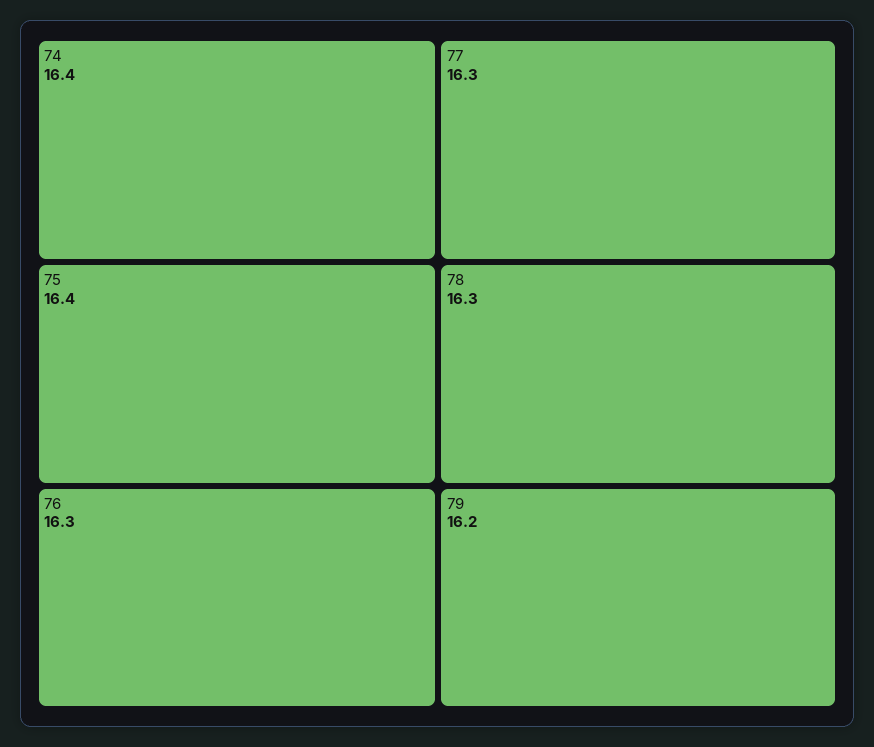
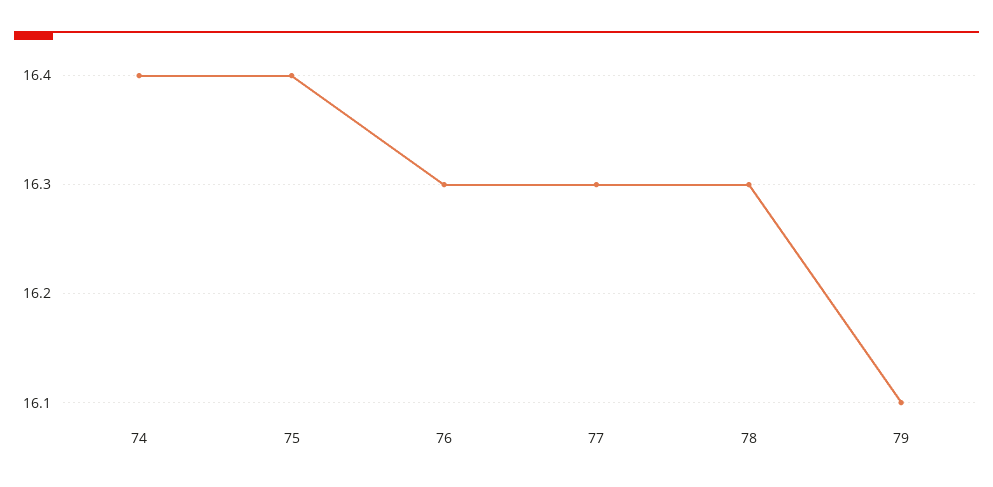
79: 16.2 -> 16.1

